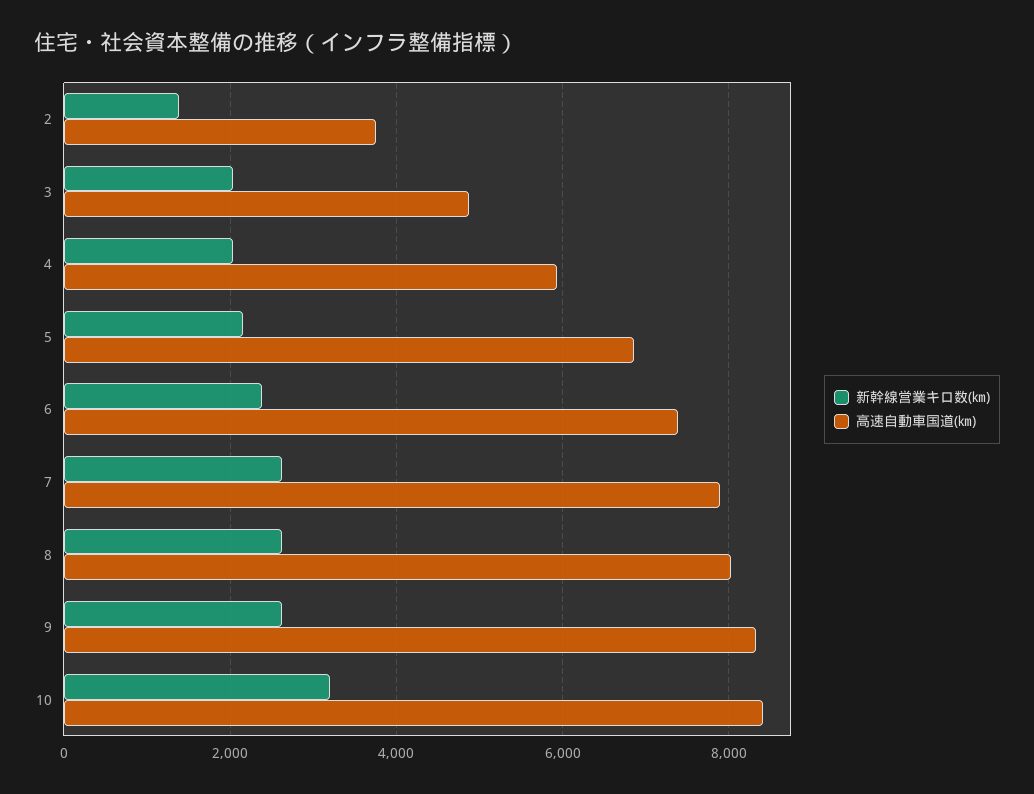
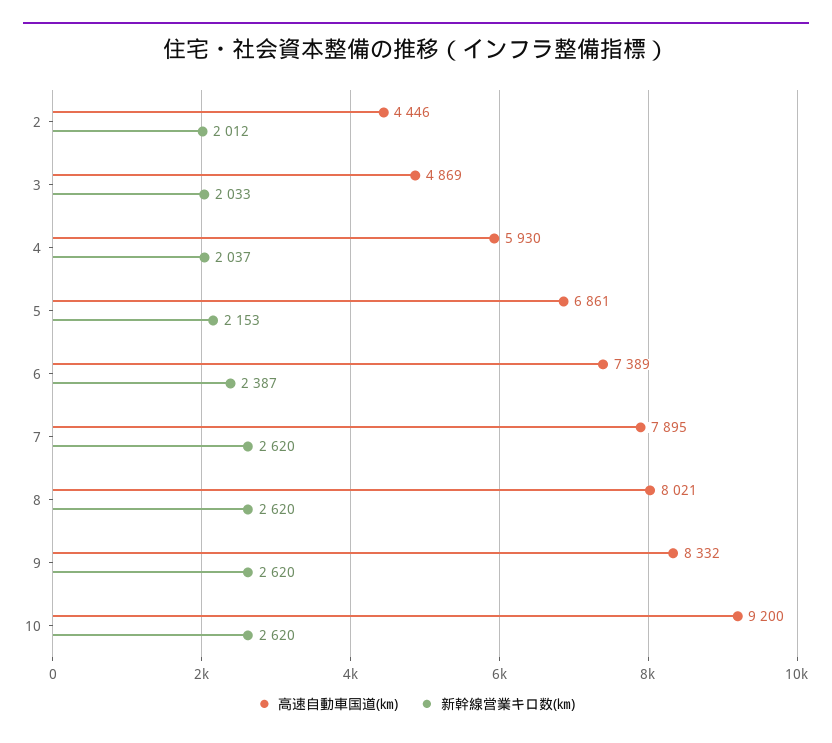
新幹線営業キロ数(㎞), 2: 1400 -> 2012
高速自動車国道(㎞), 2: 3800 -> 4446
新幹線営業キロ数(㎞), 10: 3200 -> 2620
高速自動車国道(㎞), 10: 8400 -> 9200

